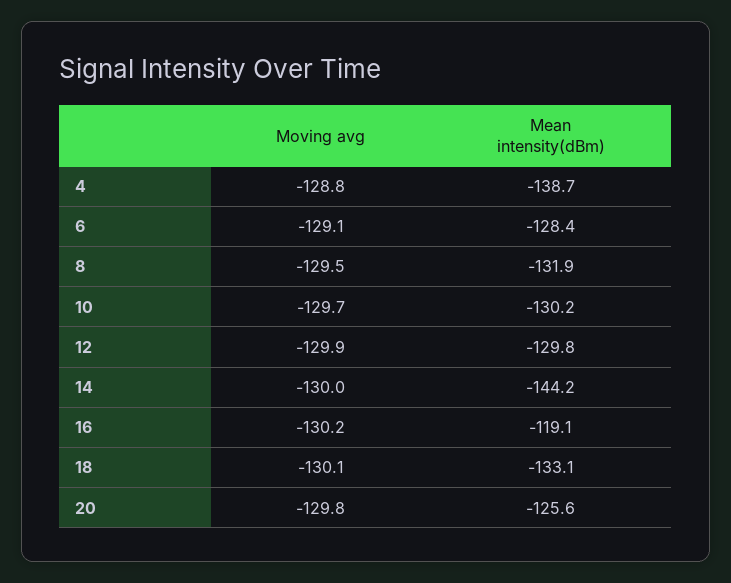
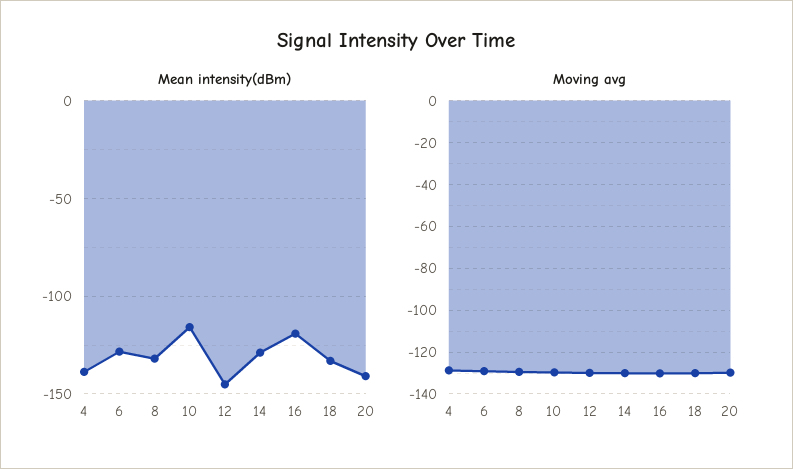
Mean intensity(dBm), 10: -130.2 -> -115
Mean intensity(dBm), 12: -129.8 -> -145
Mean intensity(dBm), 14: -144.2 -> -130
Mean intensity(dBm), 20: -125.6 -> -140

